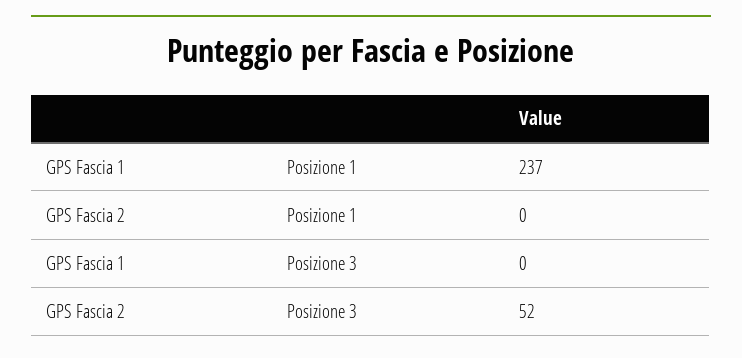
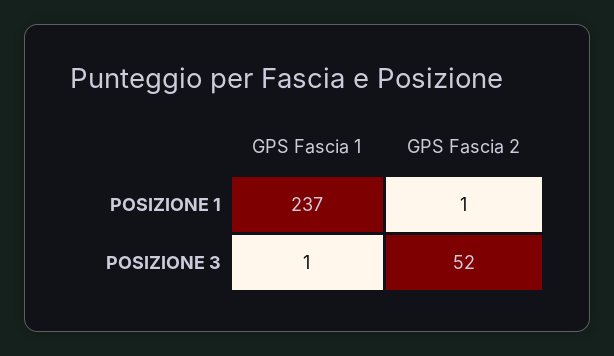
GPS Fascia 2, Posizione 1: 0 -> 1
GPS Fascia 1, Posizione 3: 0 -> 1

